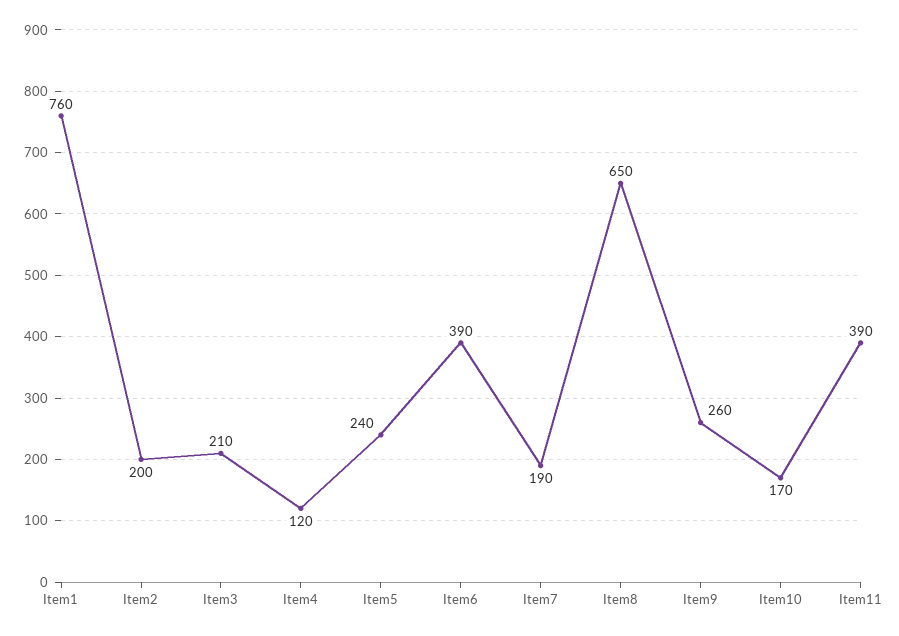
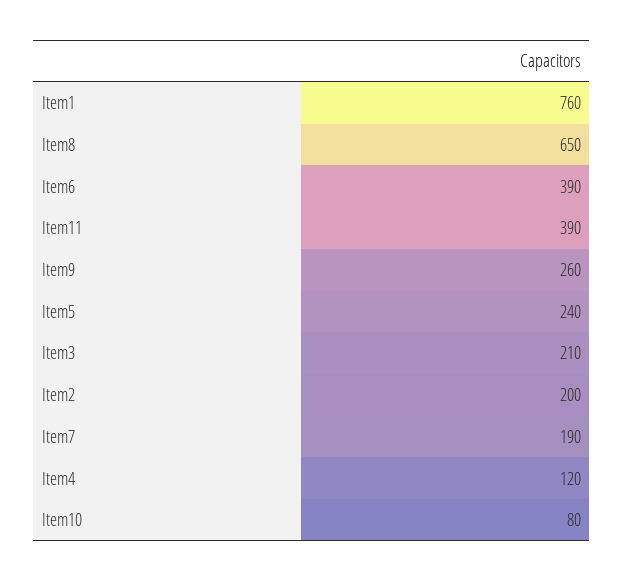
Item10: 170 -> 80

